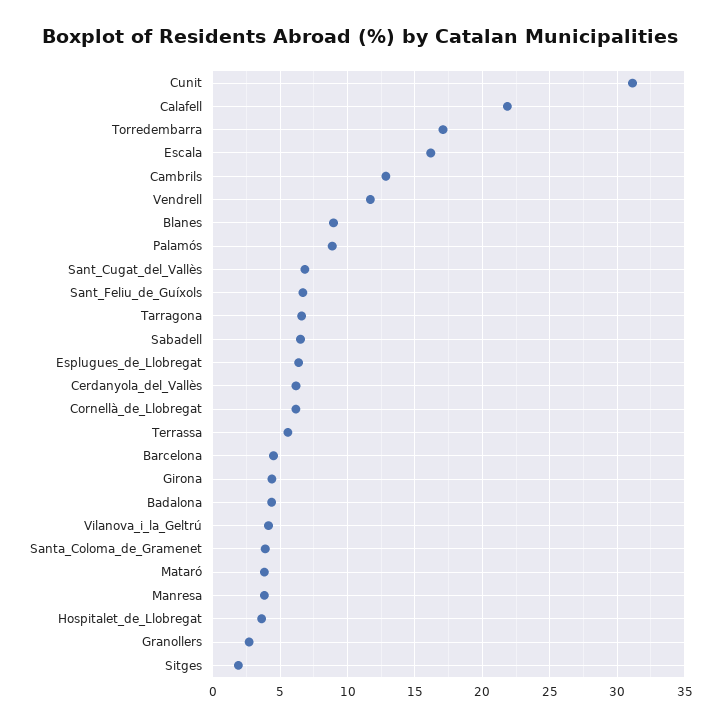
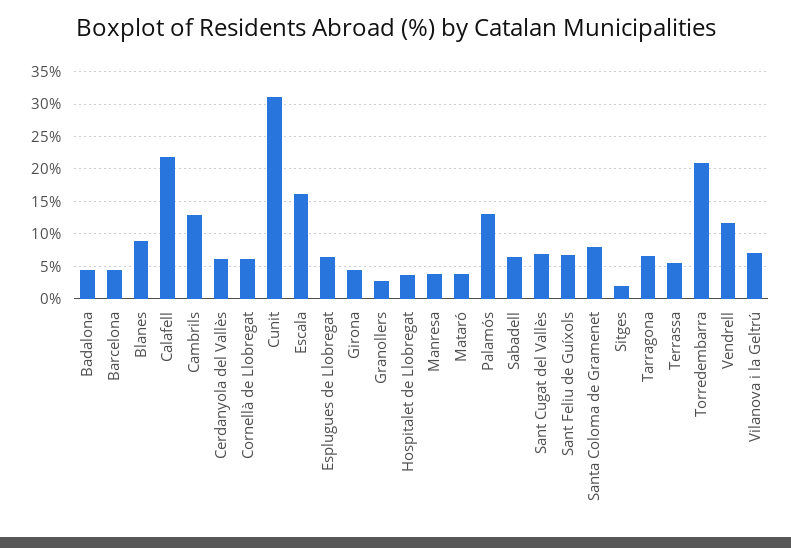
Torredembarra: 17 -> 21
Palamós: 9 -> 13
Vilanova_i_la_Geltrú: 4 -> 7
Santa_Coloma_de_Gramenet: 4 -> 8

